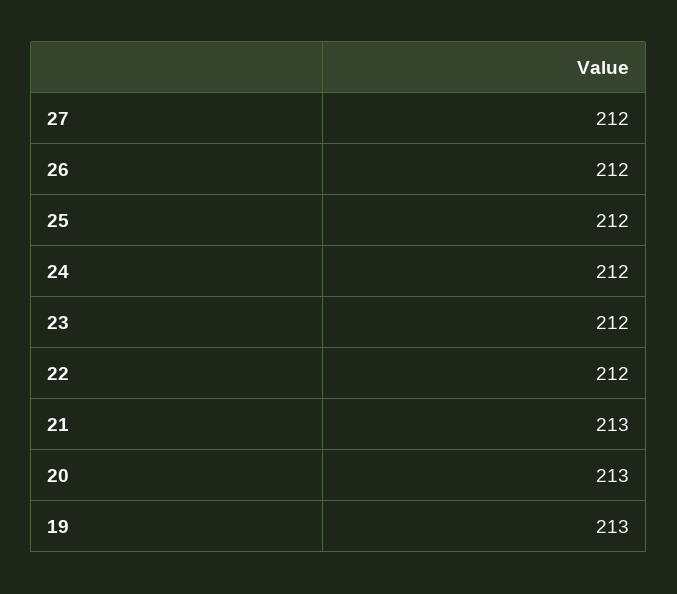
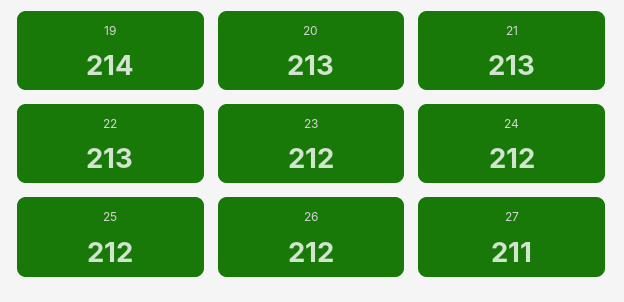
27: 212 -> 211
22: 212 -> 213
19: 213 -> 214

